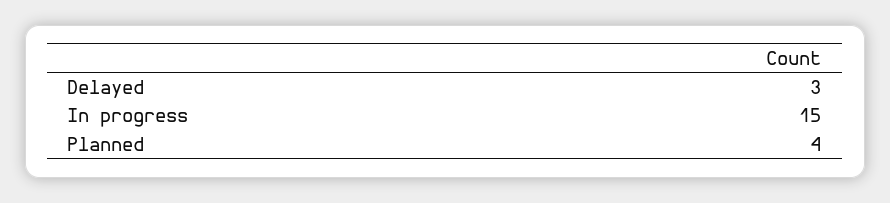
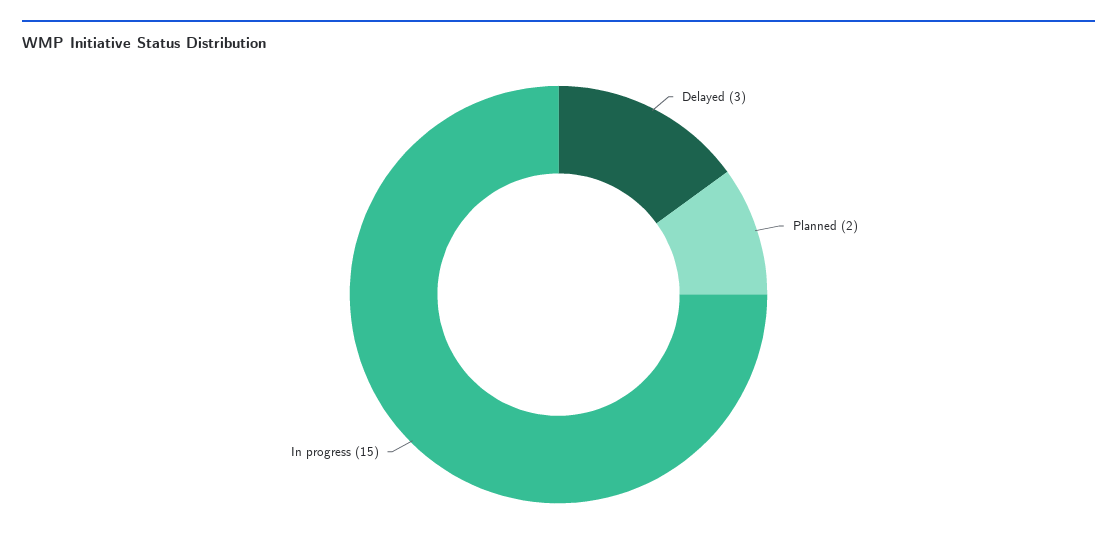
Planned: 4 -> 2

